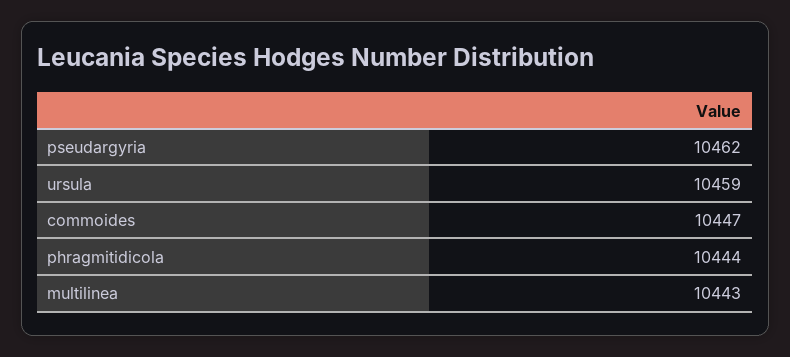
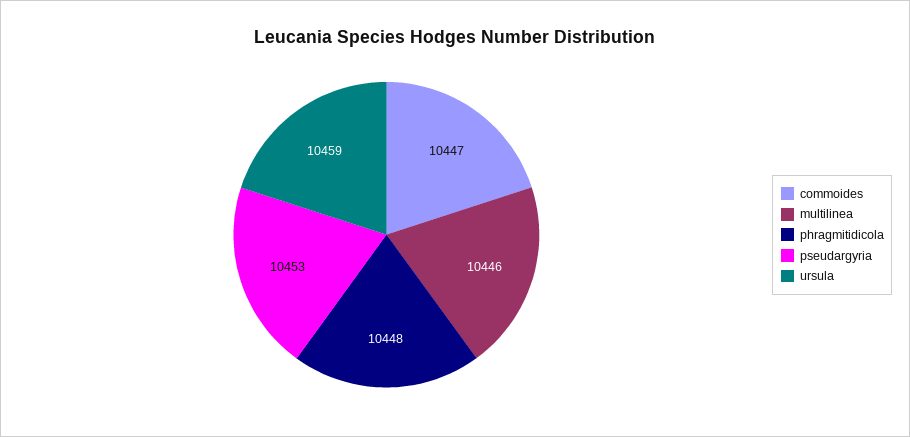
pseudargyria: 10462 -> 10453
phragmitidicola: 10444 -> 10448
multilinea: 10443 -> 10446

